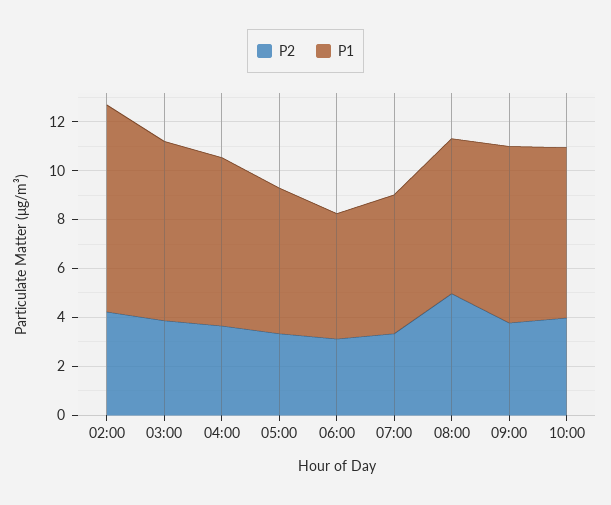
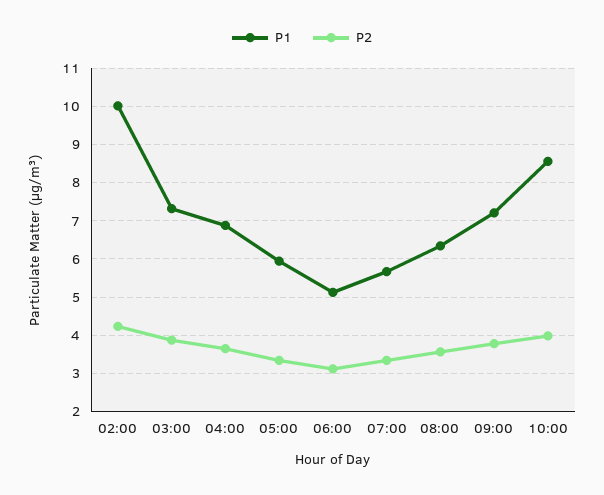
P1, 02:00: 8.5 -> 10
P2, 08:00: 5 -> 3.6
P1, 10:00: 7 -> 8.6

